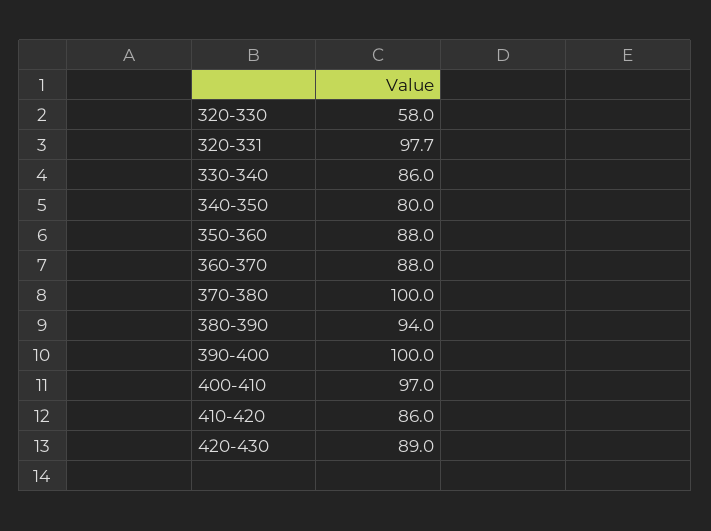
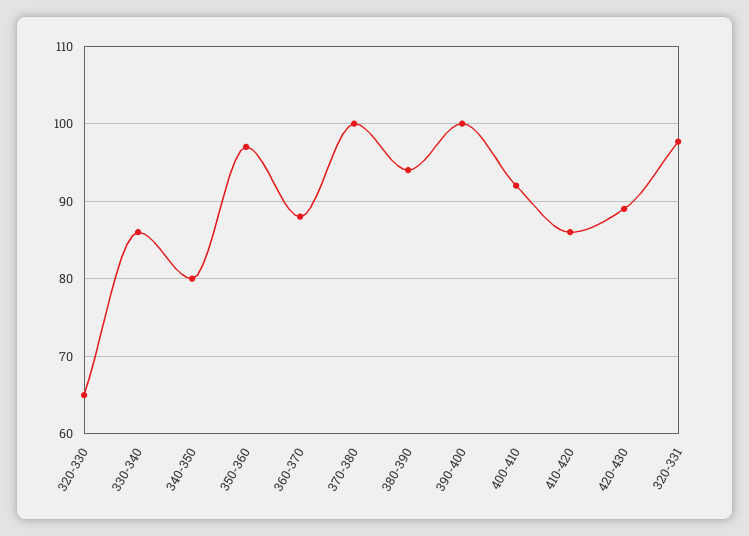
320-330: 58 -> 65
350-360: 88 -> 97
400-410: 97 -> 92

